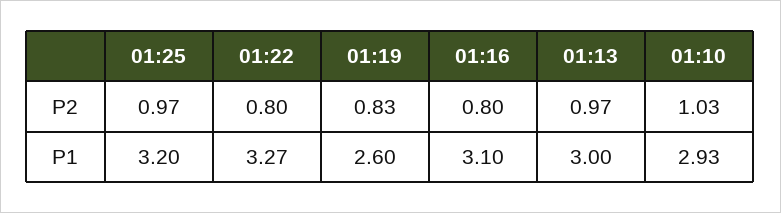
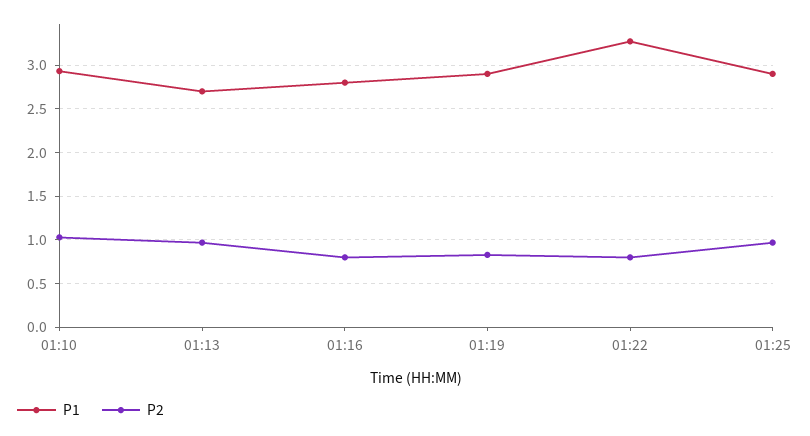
P1, 01:25: 3.2 -> 2.9
P1, 01:19: 2.6 -> 2.9
P1, 01:16: 3.1 -> 2.8
P1, 01:13: 3 -> 2.7

